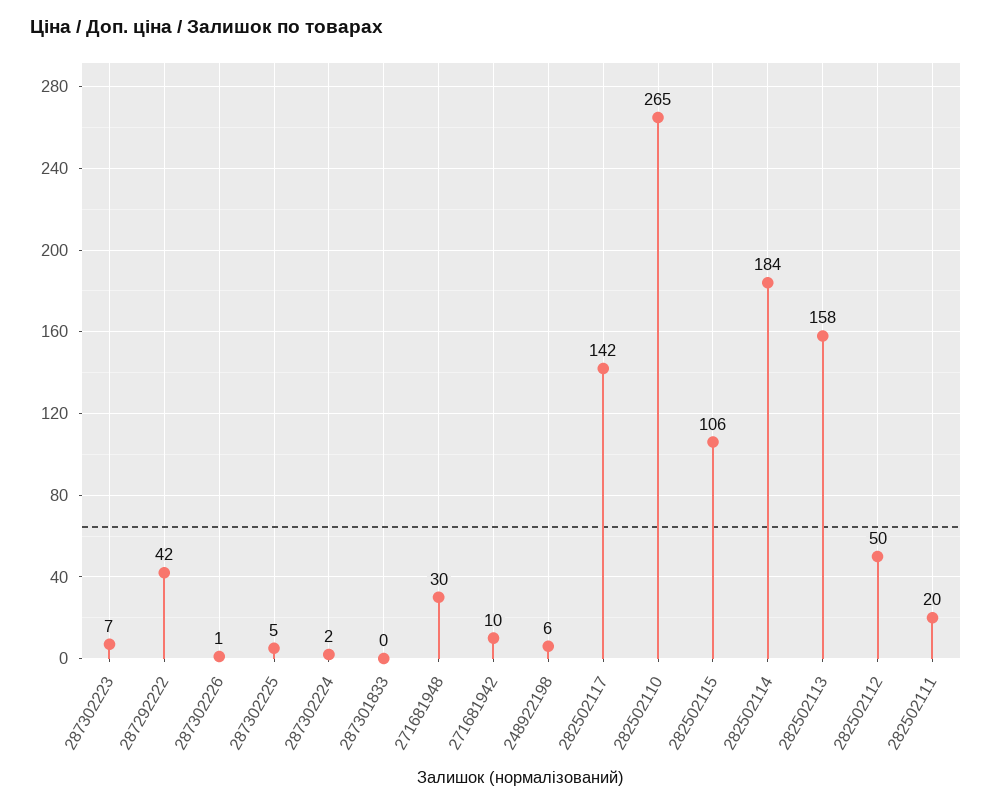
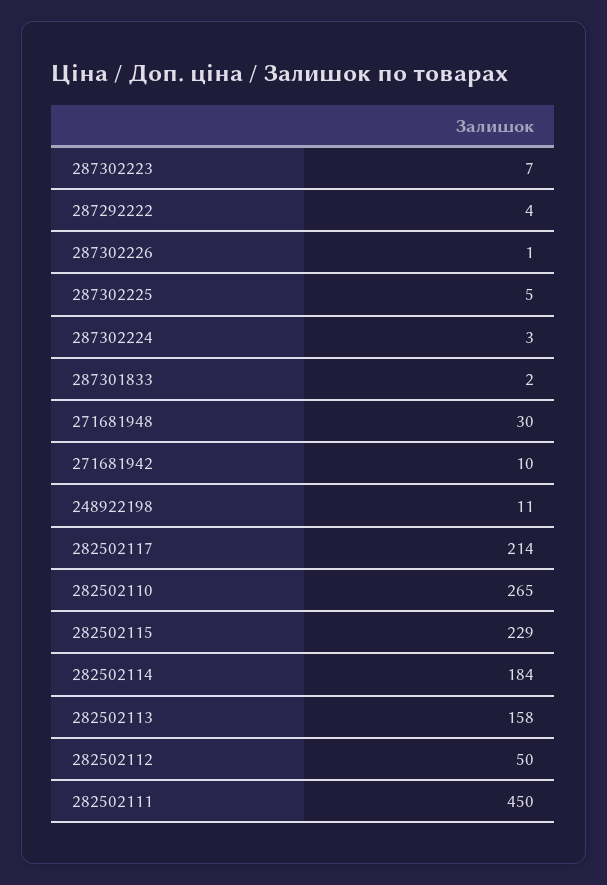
287292222: 42 -> 4
287302224: 2 -> 3
287301833: 0 -> 2
248922198: 6 -> 11
282502117: 142 -> 214
282502115: 106 -> 229
282502111: 20 -> 450

